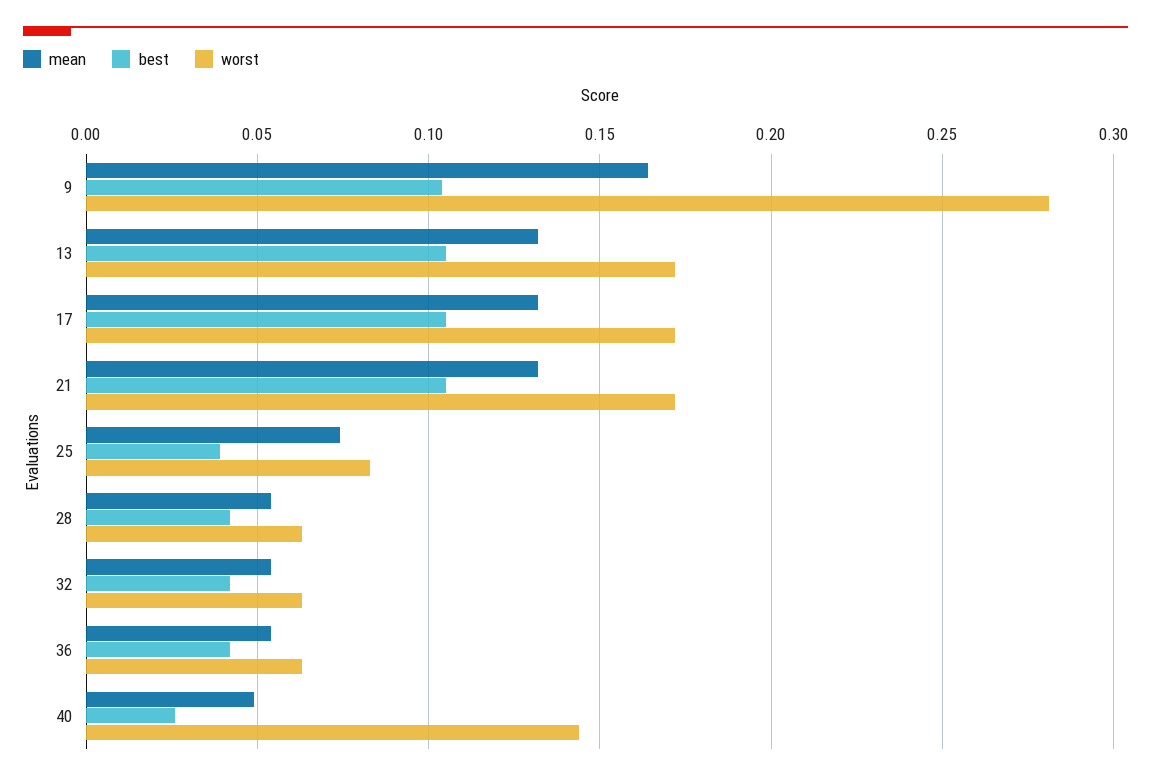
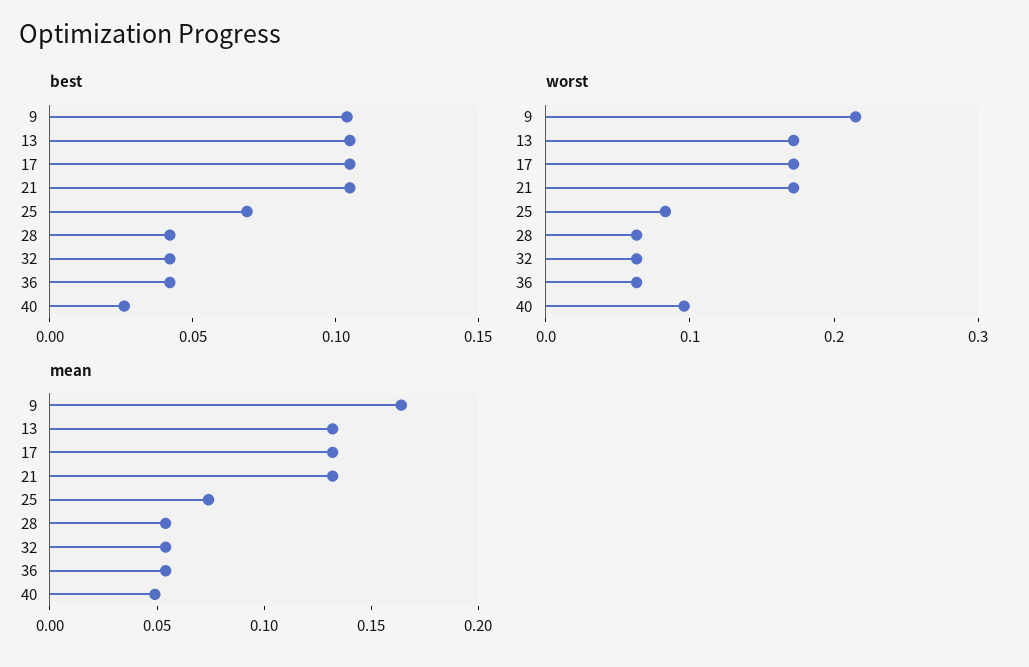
worst, 9: 0.28 -> 0.22
best, 25: 0.04 -> 0.07
worst, 40: 0.145 -> 0.1

